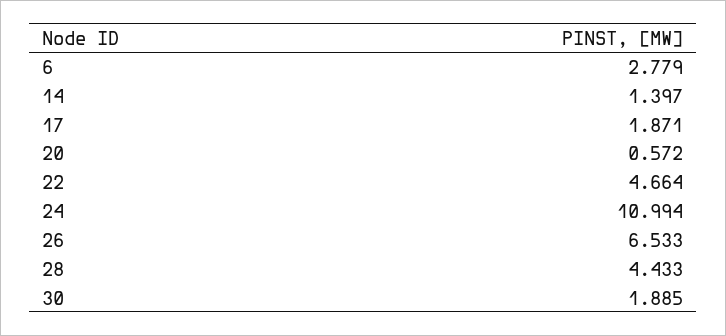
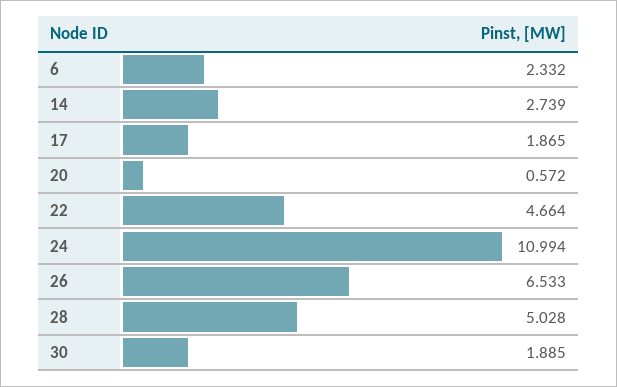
6: 2.779 -> 2.332
14: 1.397 -> 2.739
17: 1.871 -> 1.865
28: 4.433 -> 5.028

